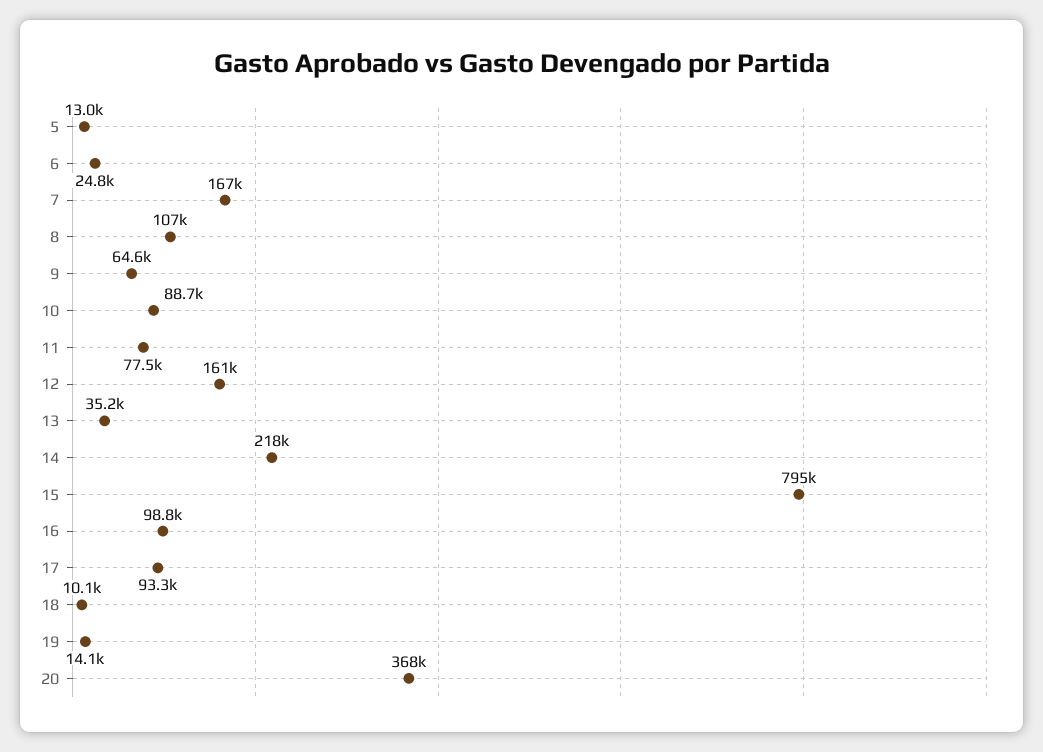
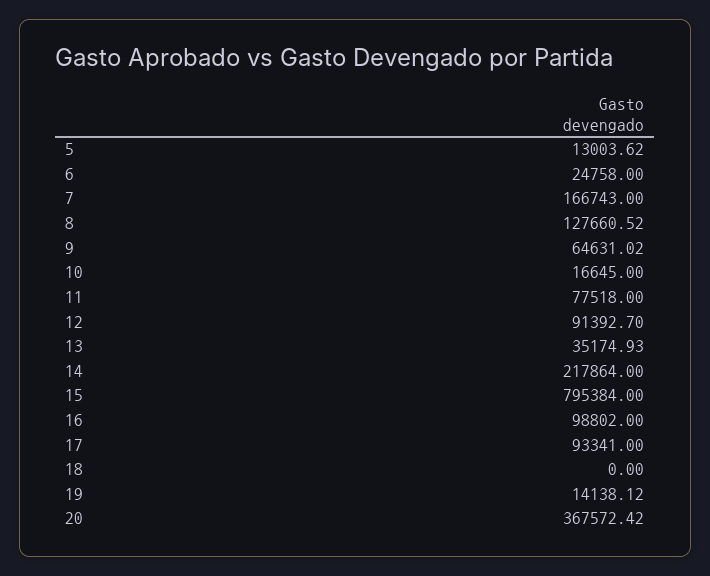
8: 107000 -> 127660.52
10: 88700 -> 16645
12: 161000 -> 91392.7
18: 10100 -> 0

